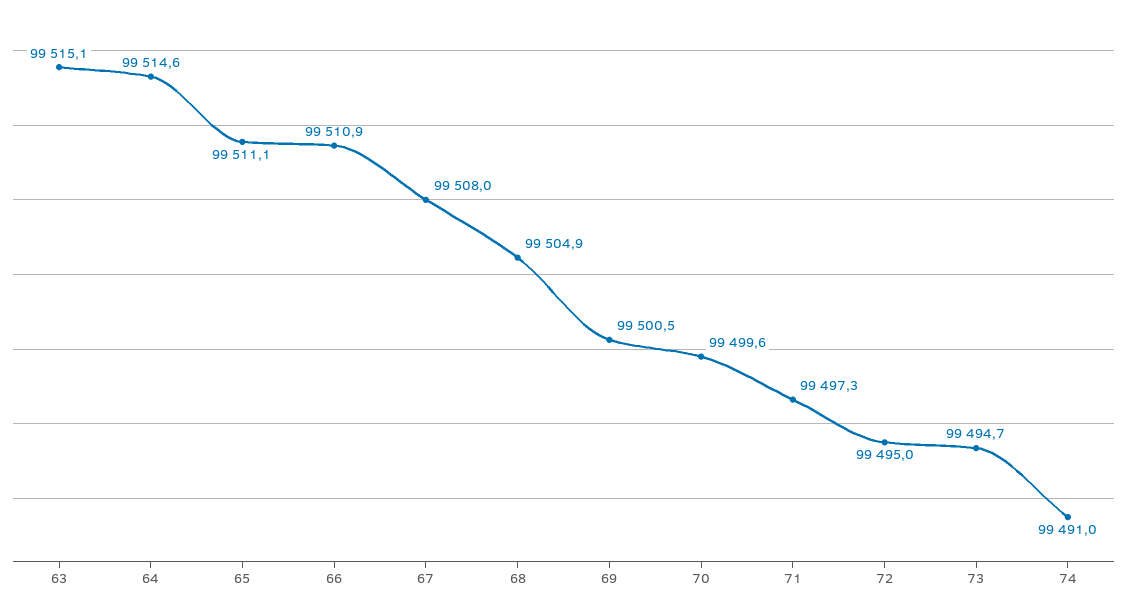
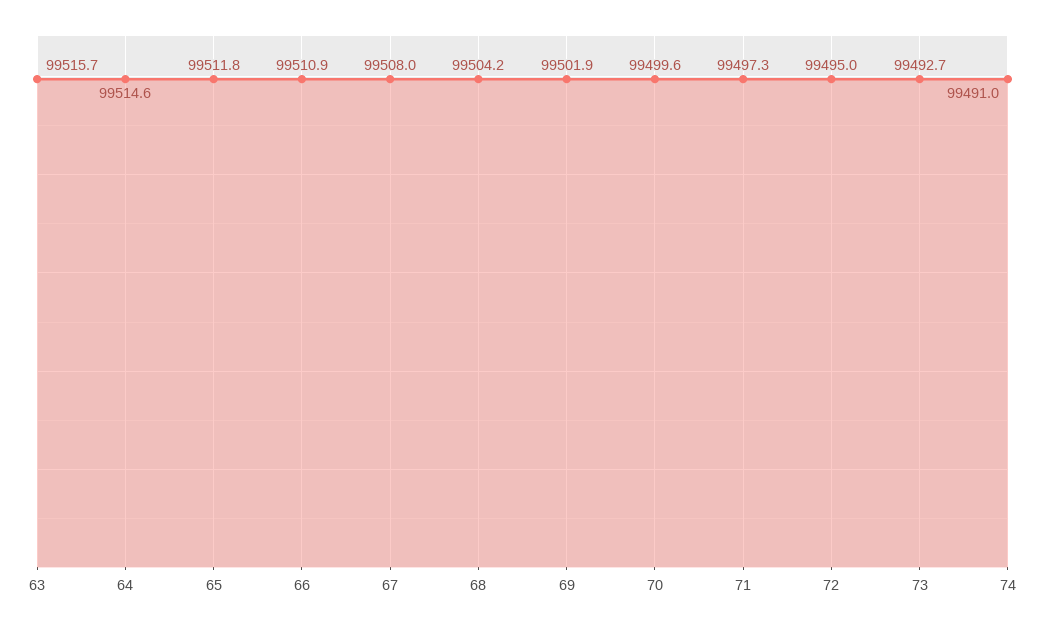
63: 99515.1 -> 99515.7
65: 99511.1 -> 99511.8
68: 99504.9 -> 99504.2
69: 99500.5 -> 99501.9
73: 99494.7 -> 99492.7

